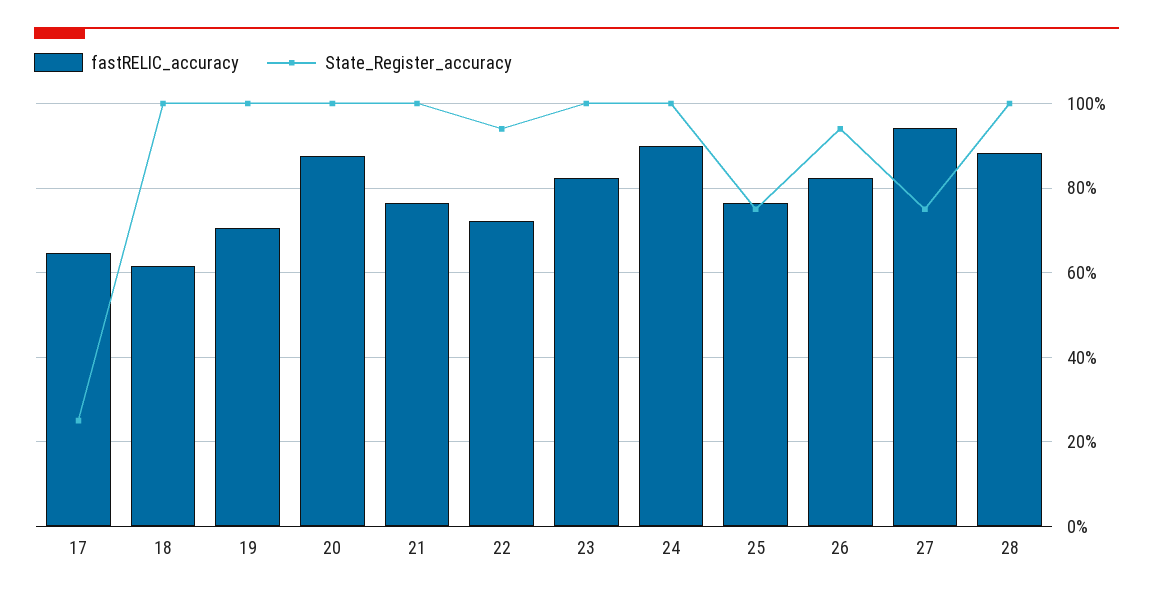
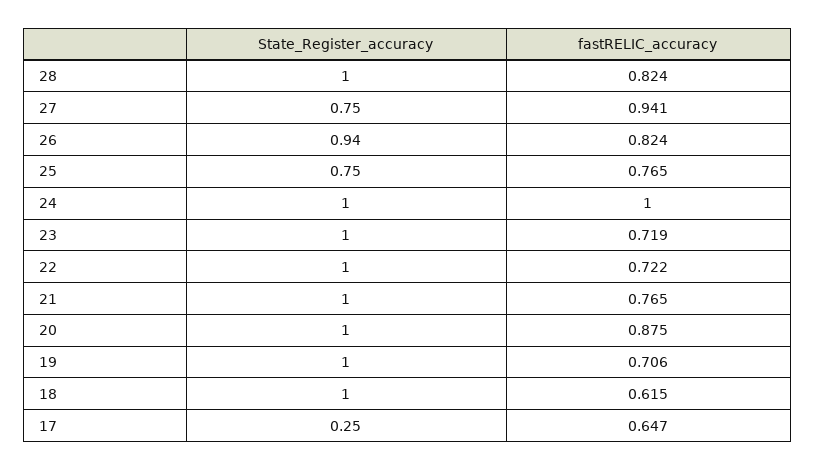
State_Register_accuracy, 22: 0.94 -> 1
fastRELIC_accuracy, 23: 0.82 -> 0.719
fastRELIC_accuracy, 24: 0.9 -> 1
fastRELIC_accuracy, 28: 0.88 -> 0.824

